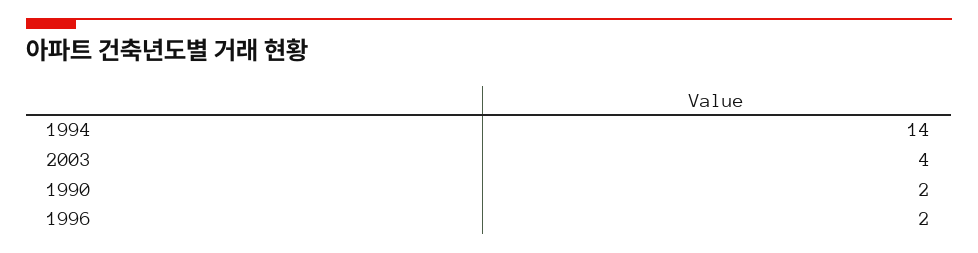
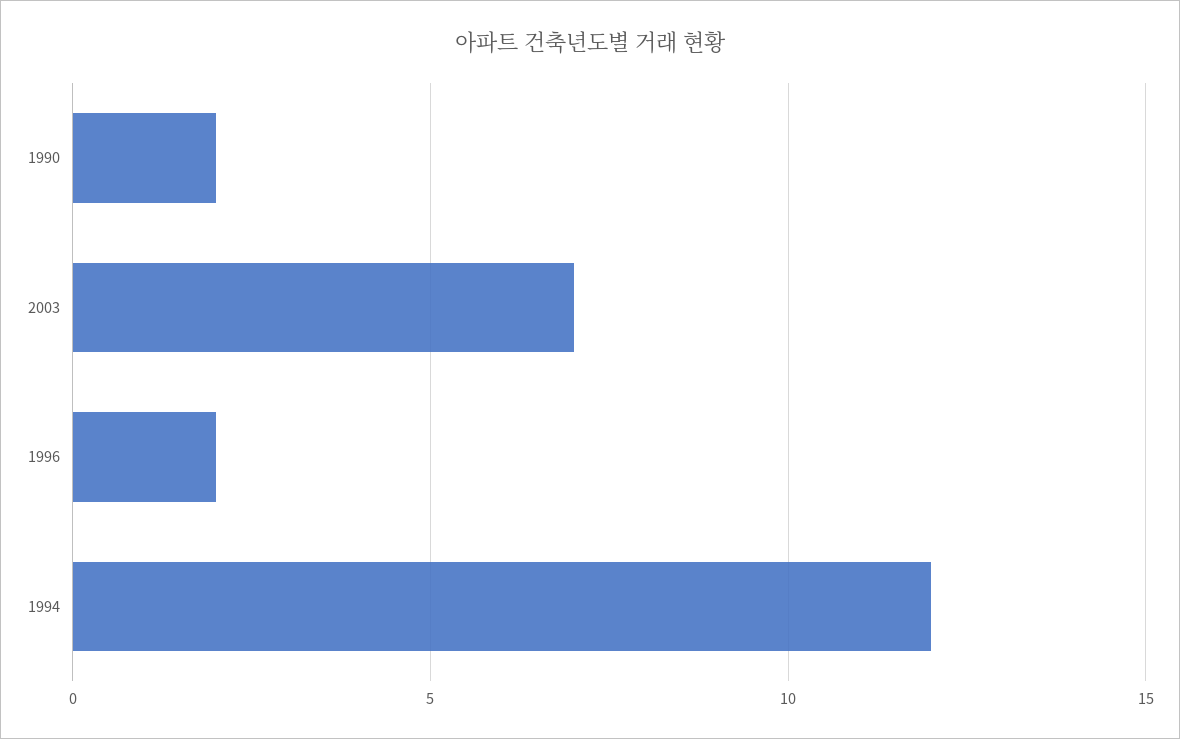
1994: 14 -> 12
2003: 4 -> 7

